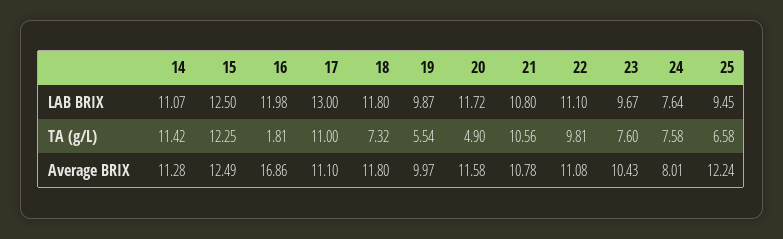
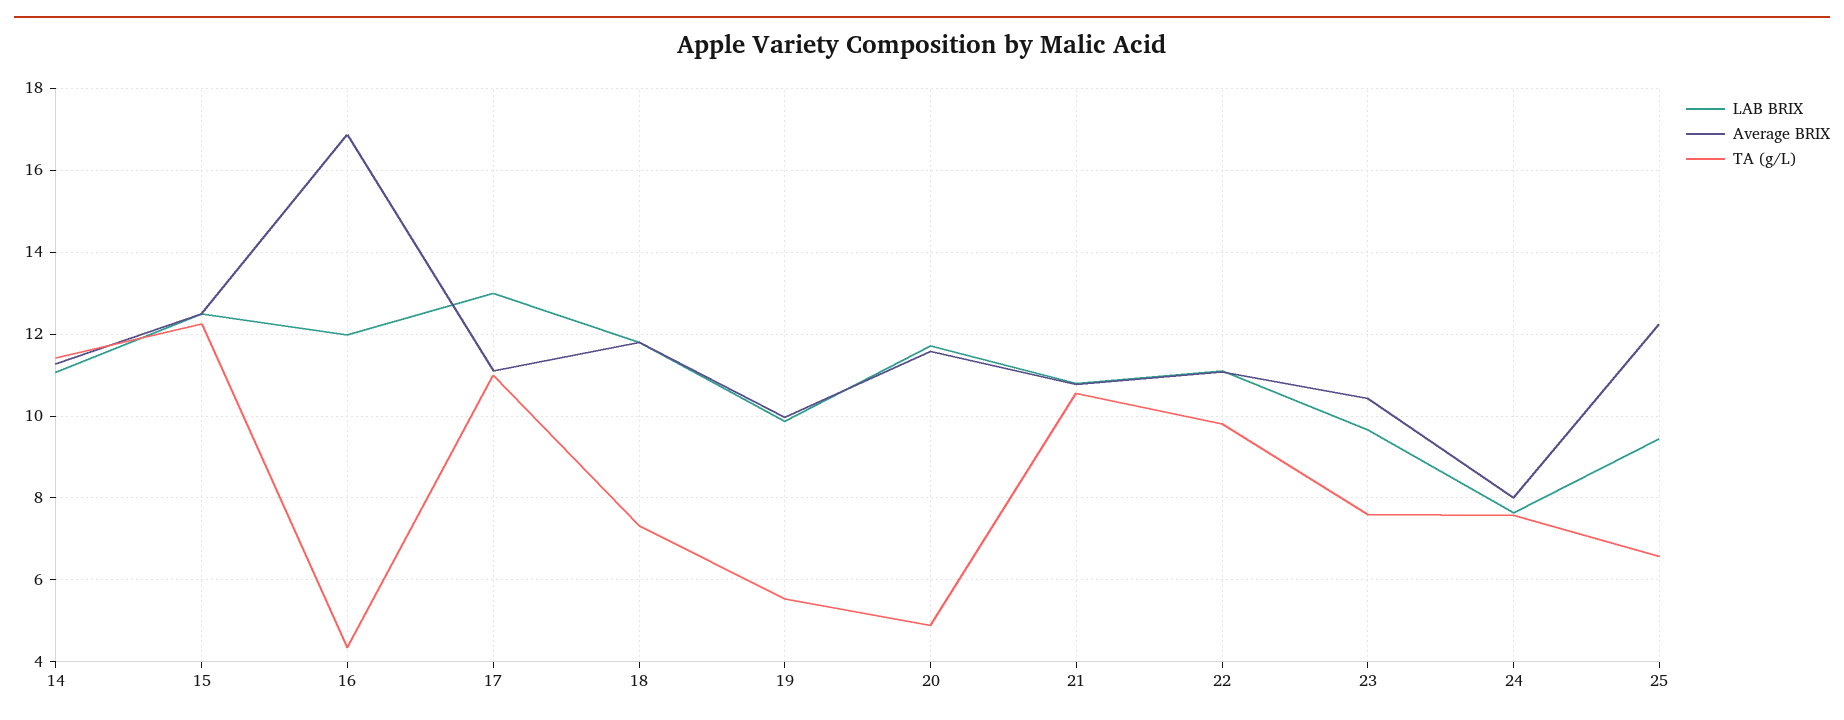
TA (g/L), 16: 1.81 -> 4.4

